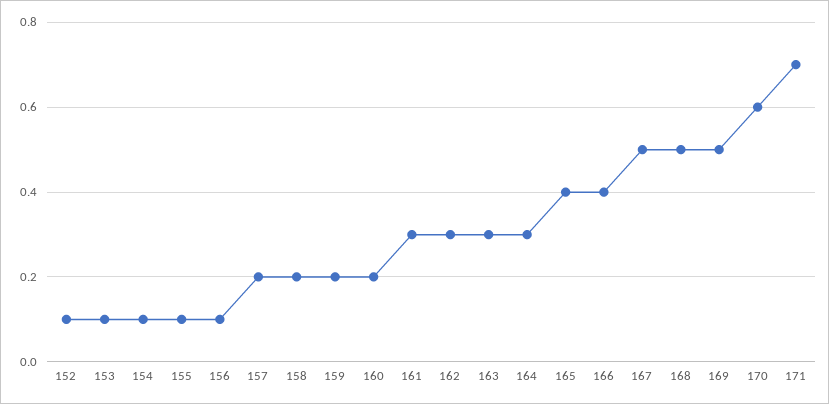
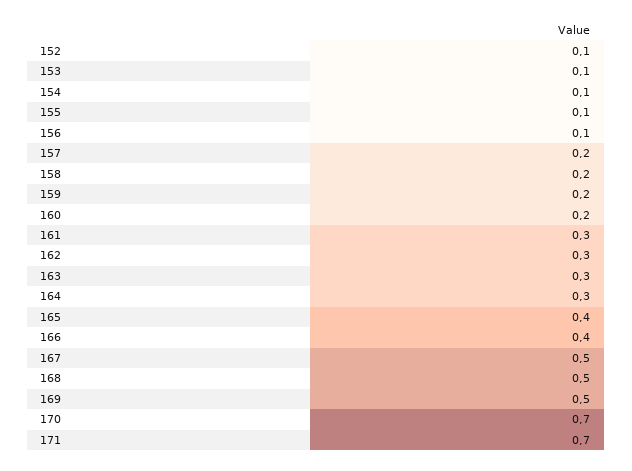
170: 0.6 -> 0.7

